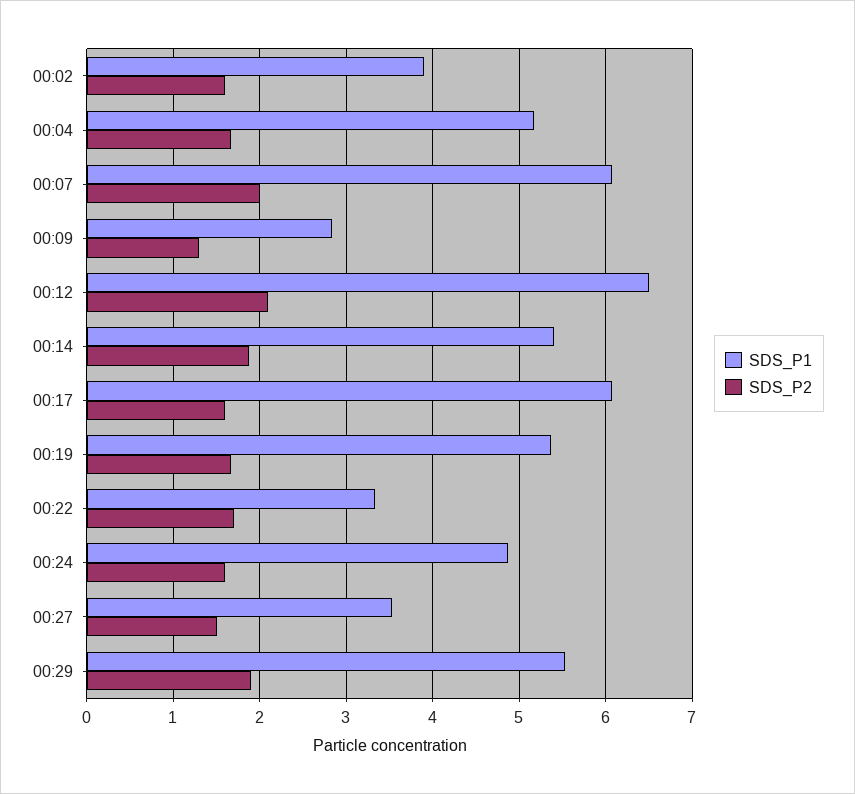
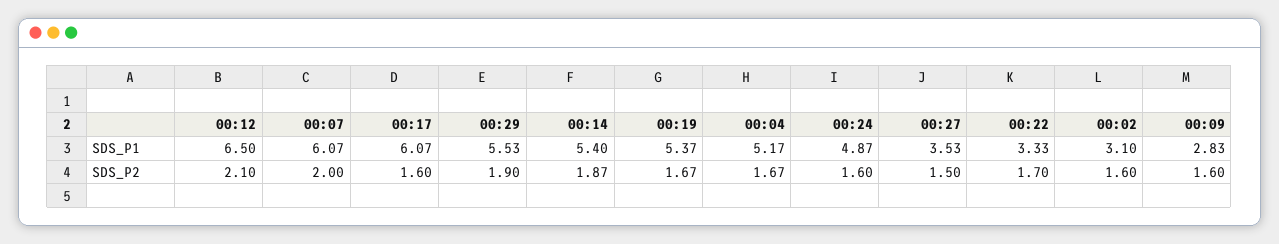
SDS_P1, 00:02: 3.9 -> 3.1
SDS_P2, 00:09: 1.3 -> 1.6

